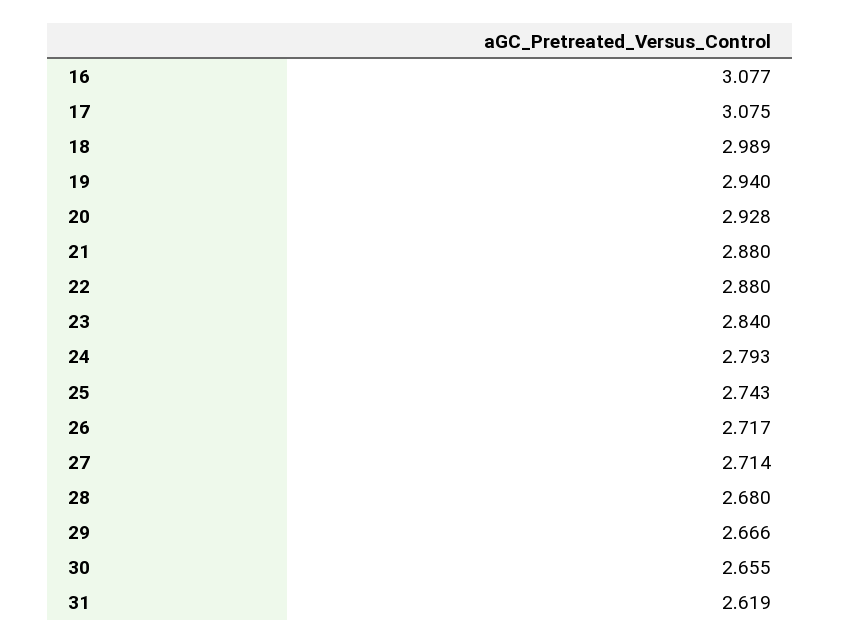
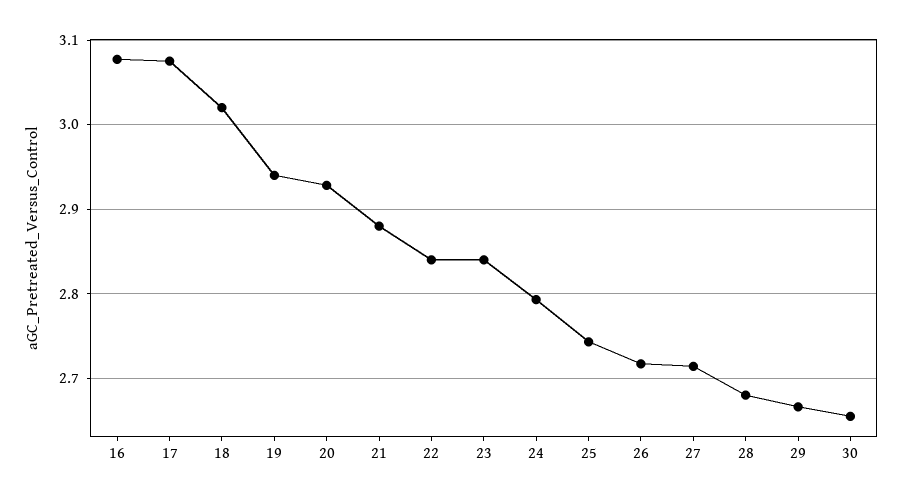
18: 2.989 -> 3.02
22: 2.88 -> 2.84
31: 2.619 -> none

